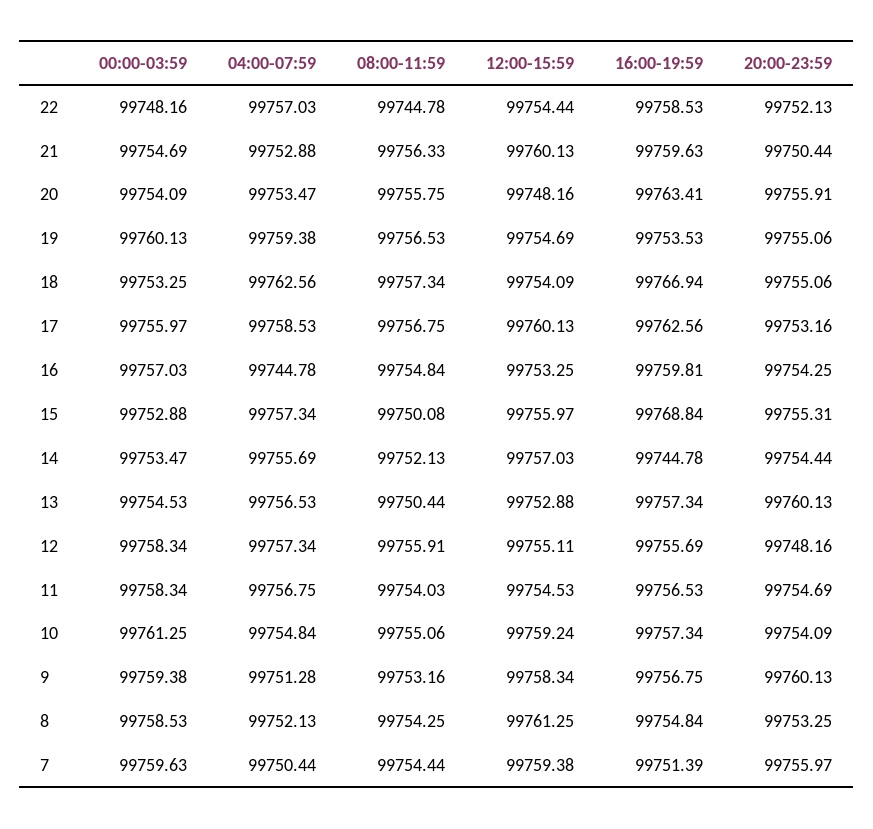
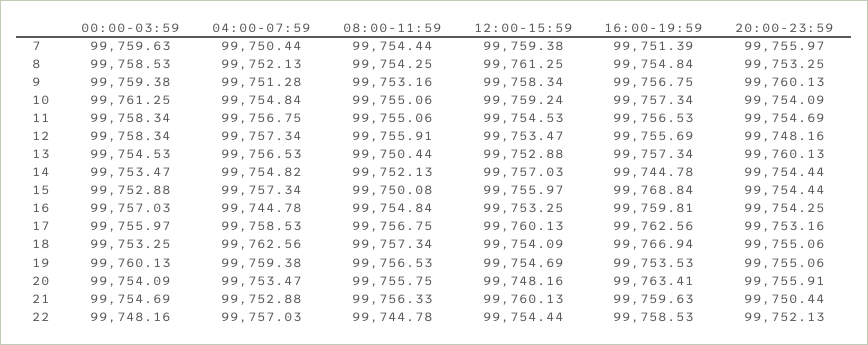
20:00-23:59, 15: 99755.31 -> 99754.44
04:00-07:59, 14: 99755.69 -> 99754.82
12:00-15:59, 12: 99755.11 -> 99753.47
08:00-11:59, 11: 99754.03 -> 99755.06

